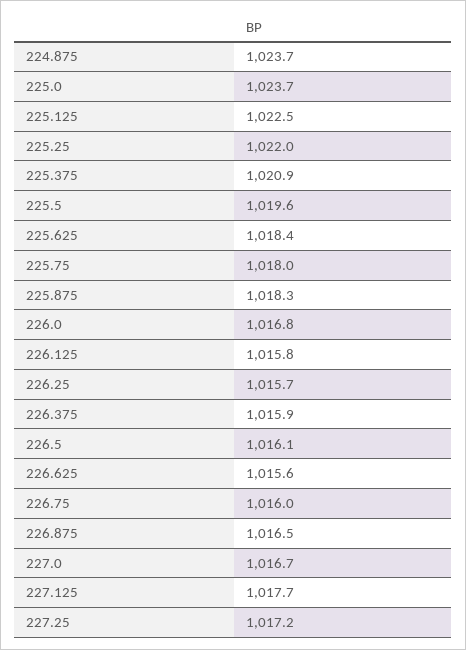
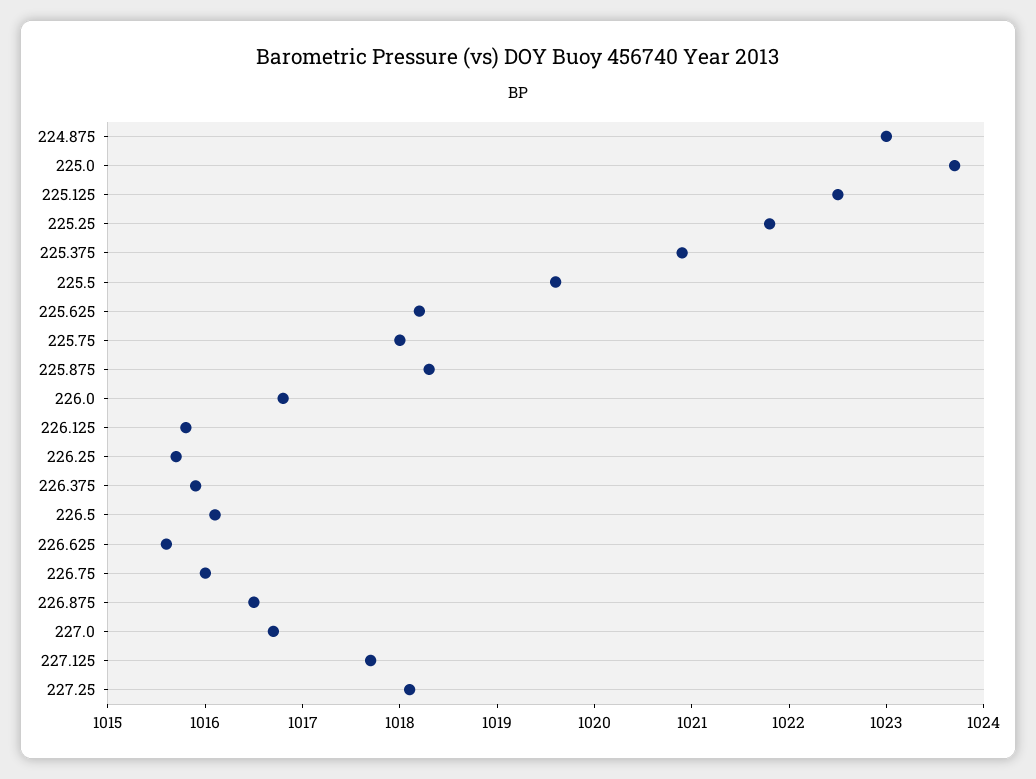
224.875: 1023.7 -> 1023
225.25: 1022 -> 1021.8
225.625: 1018.4 -> 1018.2
227.25: 1017.2 -> 1018.1

